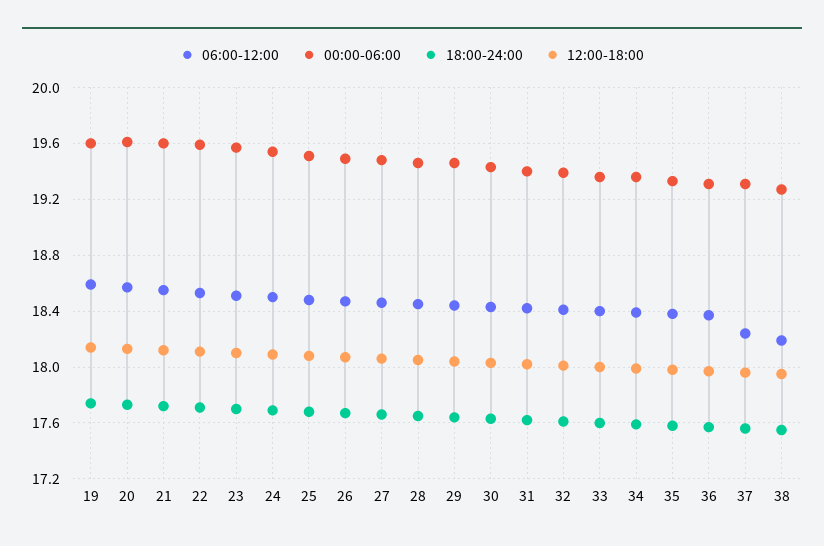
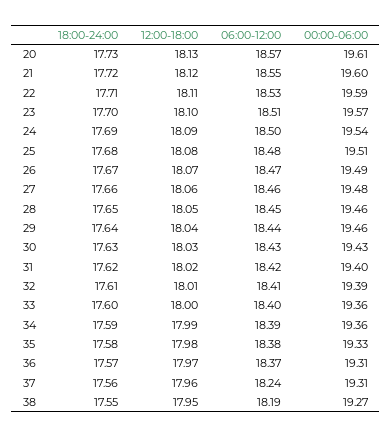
06:00-12:00, 19: 18.6 -> none
00:00-06:00, 19: 19.6 -> none
18:00-24:00, 19: 17.75 -> none
12:00-18:00, 19: 18.15 -> none

